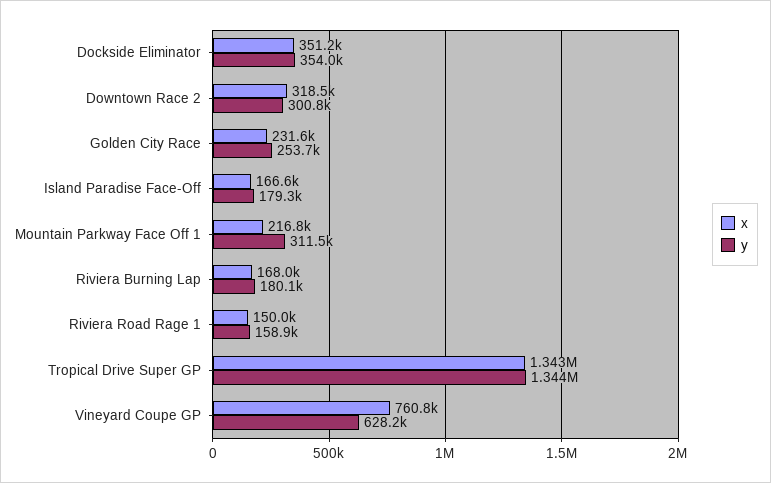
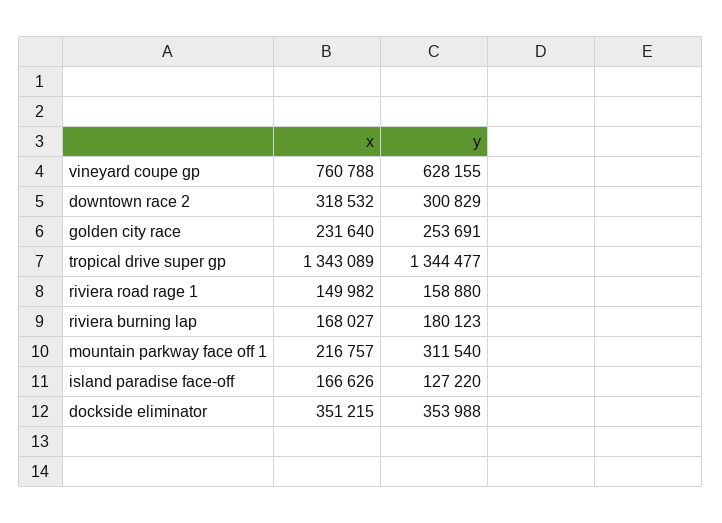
y, Island Paradise Face-Off: 179300 -> 127220

